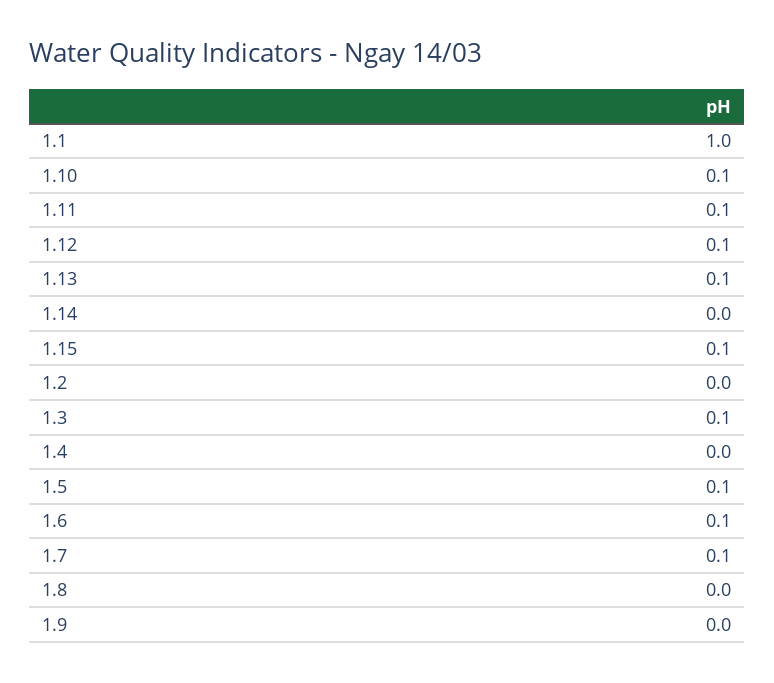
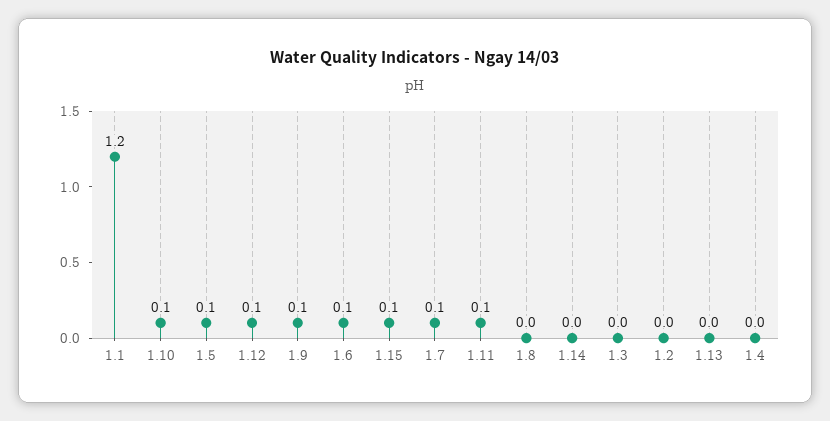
1.1: 1 -> 1.2
1.13: 0.1 -> 0
1.3: 0.1 -> 0
1.9: 0 -> 0.1

